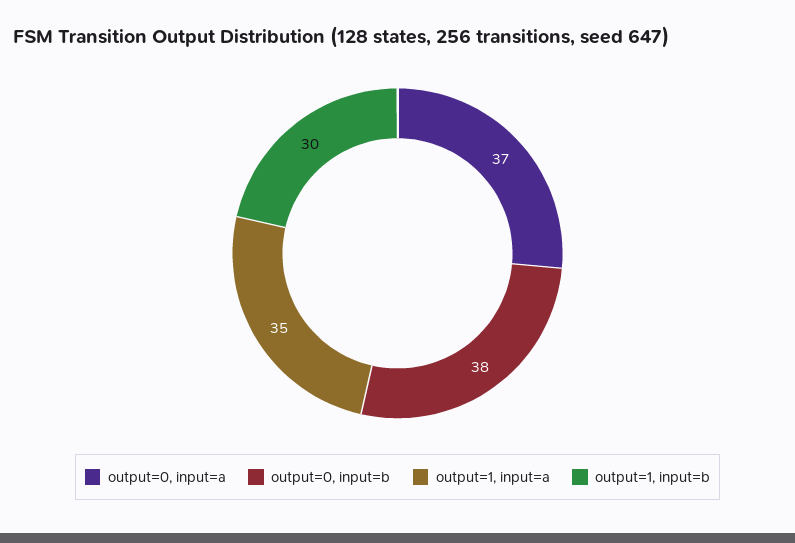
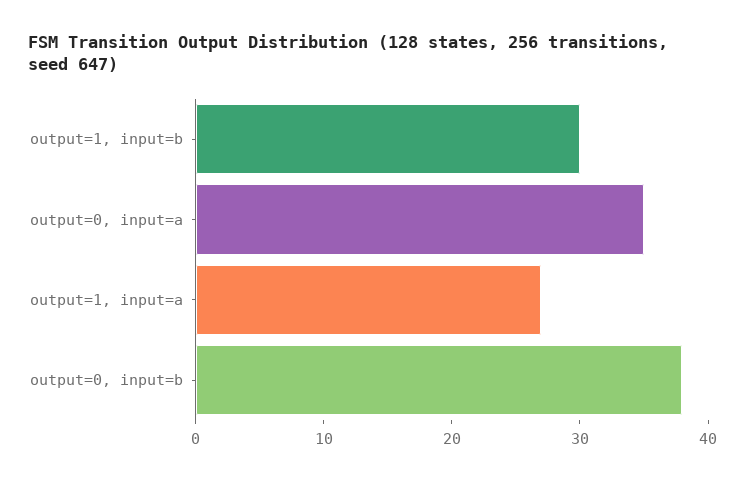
output=0, input=a: 37 -> 35
output=1, input=a: 35 -> 27

